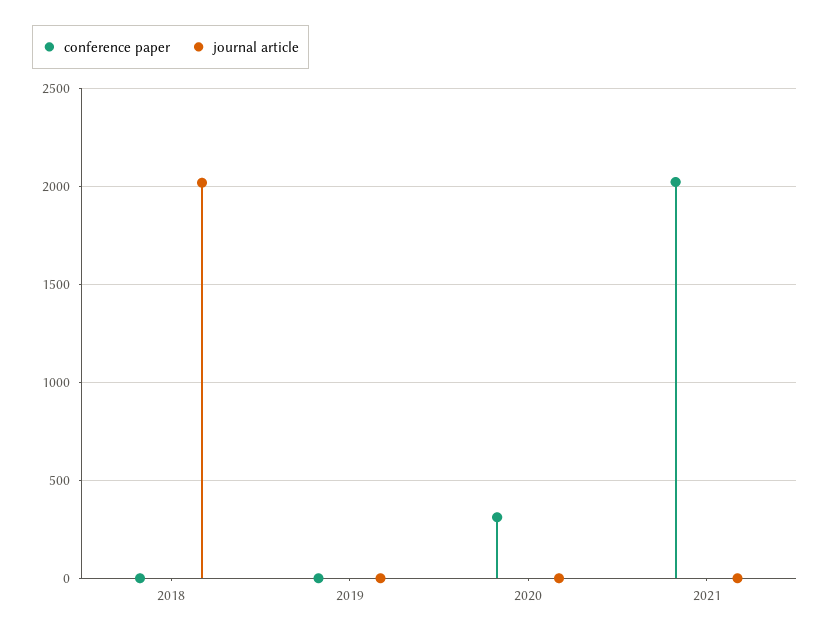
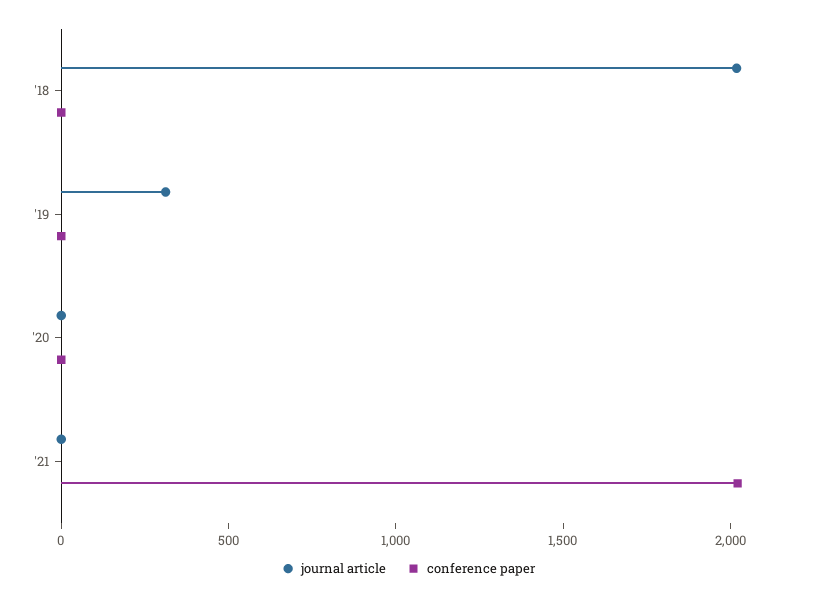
journal article, 2019: 0 -> 300
conference paper, 2020: 300 -> 0

